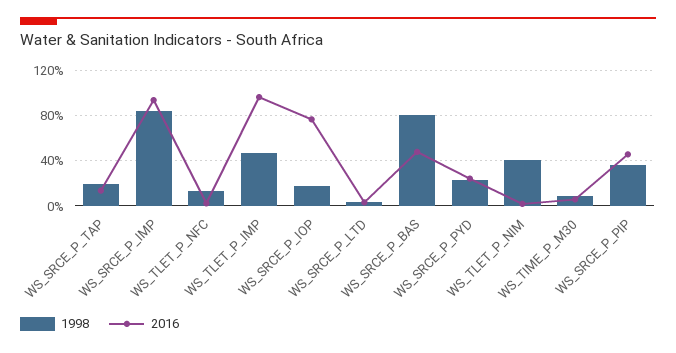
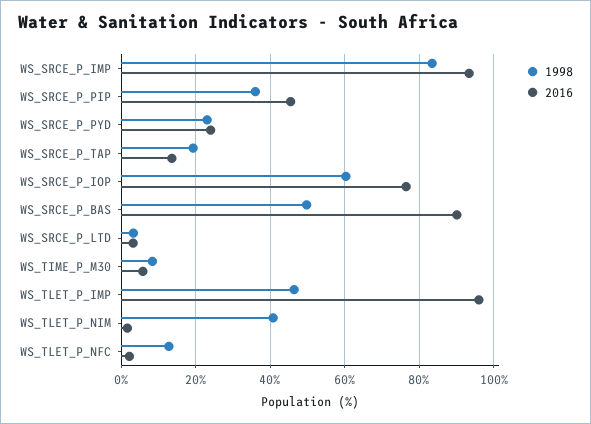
1998, WS_SRCE_P_IOP: 20 -> 60
1998, WS_SRCE_P_BAS: 80 -> 50
2016, WS_SRCE_P_BAS: 50 -> 90

